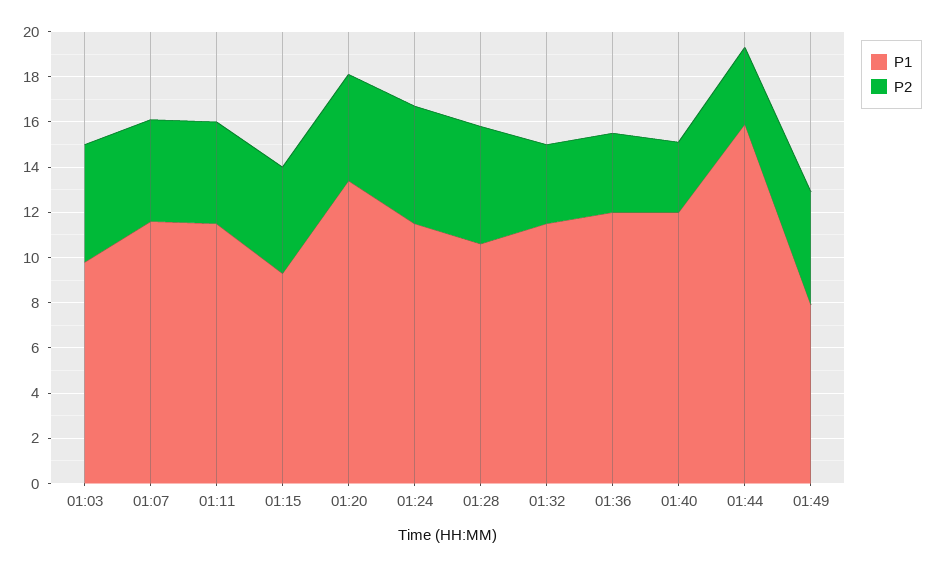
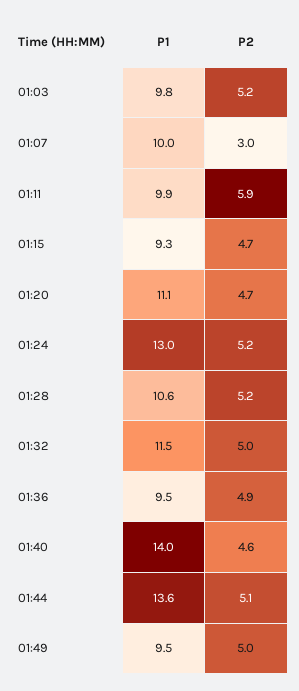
P1, 01:07: 11.5 -> 10
P2, 01:07: 4.5 -> 3
P1, 01:11: 11.5 -> 9.9
P2, 01:11: 4.5 -> 5.9
P1, 01:20: 13.5 -> 11.1
P1, 01:24: 11.5 -> 13
P2, 01:32: 3.5 -> 5
P1, 01:36: 12 -> 9.5
P2, 01:36: 3.5 -> 4.9
P1, 01:40: 12 -> 14
P2, 01:40: 3 -> 4.6
P1, 01:44: 16 -> 13.6
P2, 01:44: 3.5 -> 5.1
P1, 01:49: 8 -> 9.5

